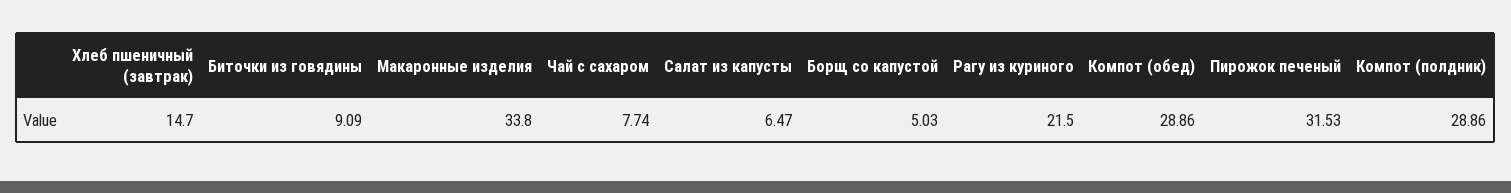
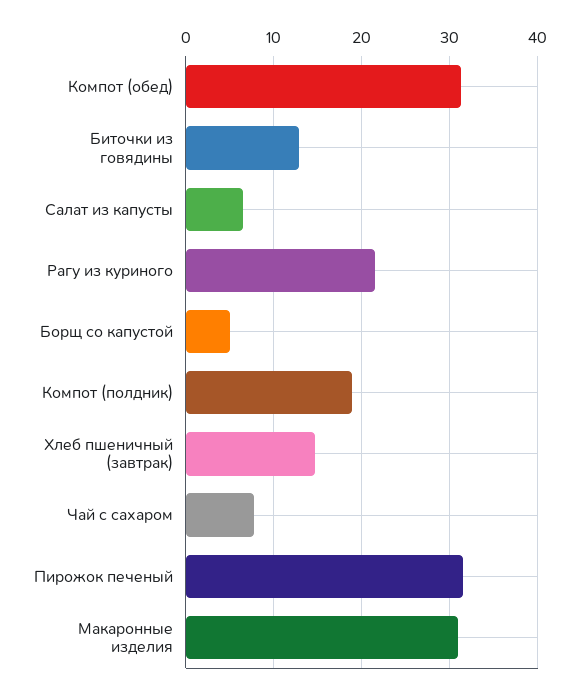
Биточки из говядины: 9.09 -> 13
Макаронные изделия: 33.8 -> 31
Компот (обед): 28.86 -> 31
Компот (полдник): 28.86 -> 19

